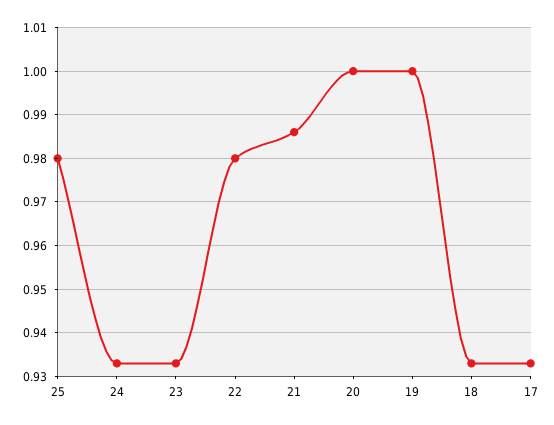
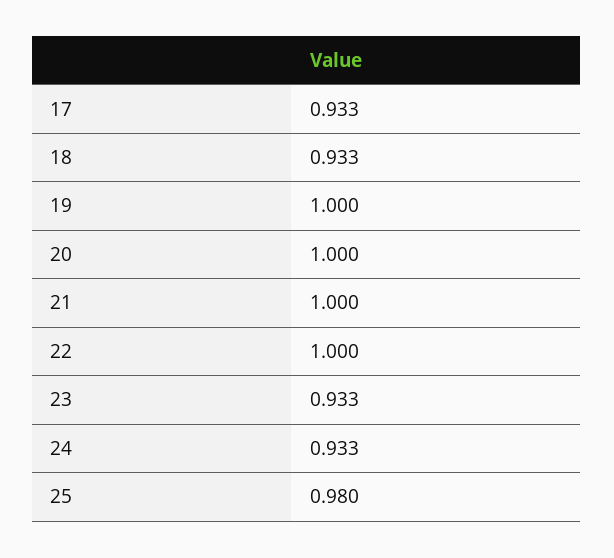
22: 0.98 -> 1
21: 0.985 -> 1

